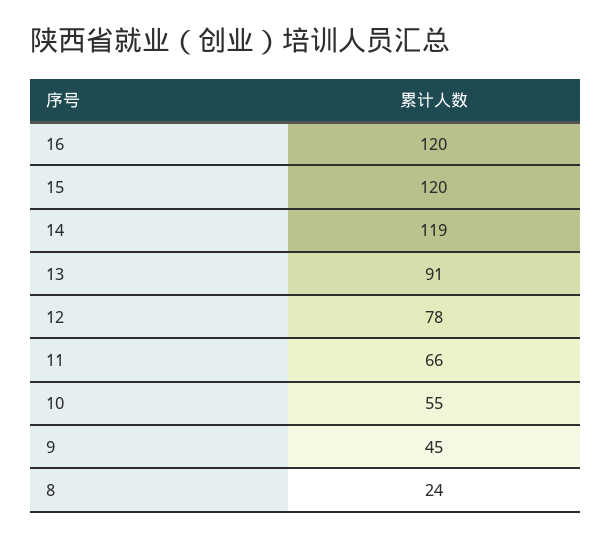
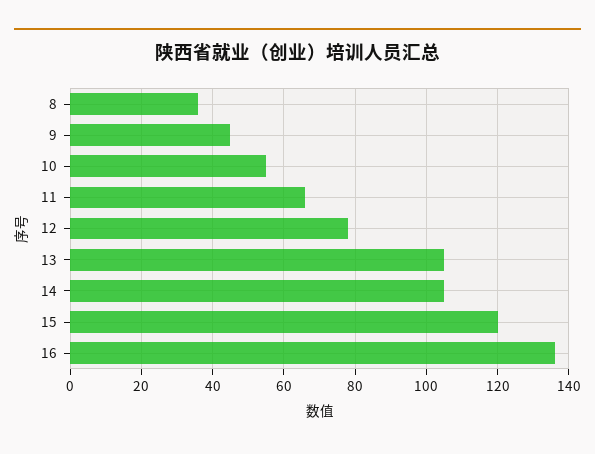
16: 120 -> 135
14: 119 -> 105
13: 91 -> 105
8: 24 -> 35

